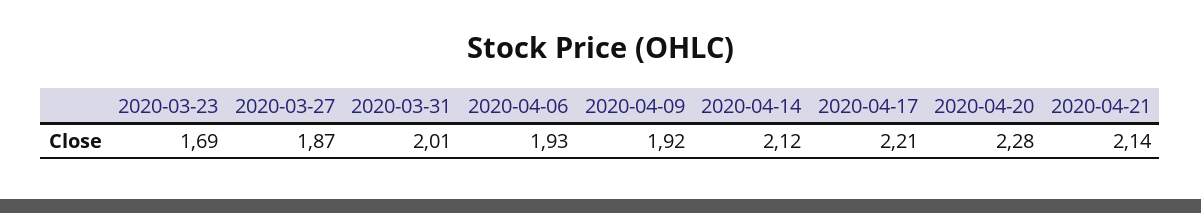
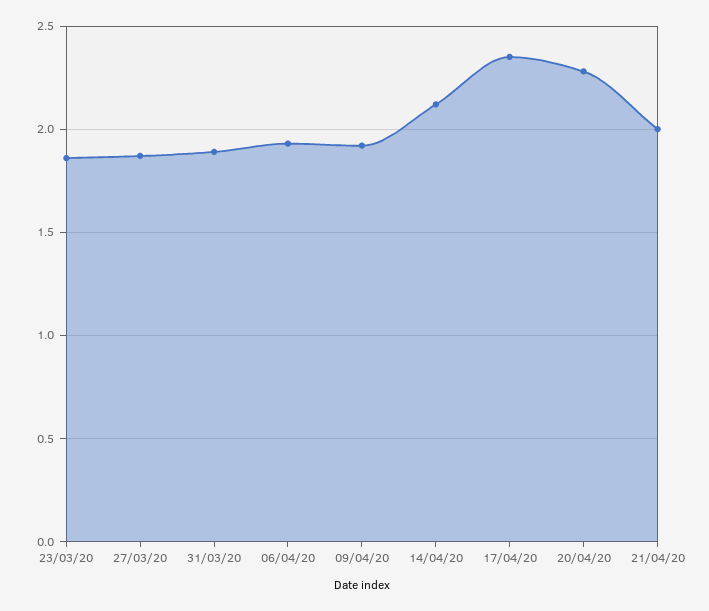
2020-03-23: 1.69 -> 1.85
2020-03-31: 2.01 -> 1.9
2020-04-17: 2.21 -> 2.35
2020-04-21: 2.14 -> 2

